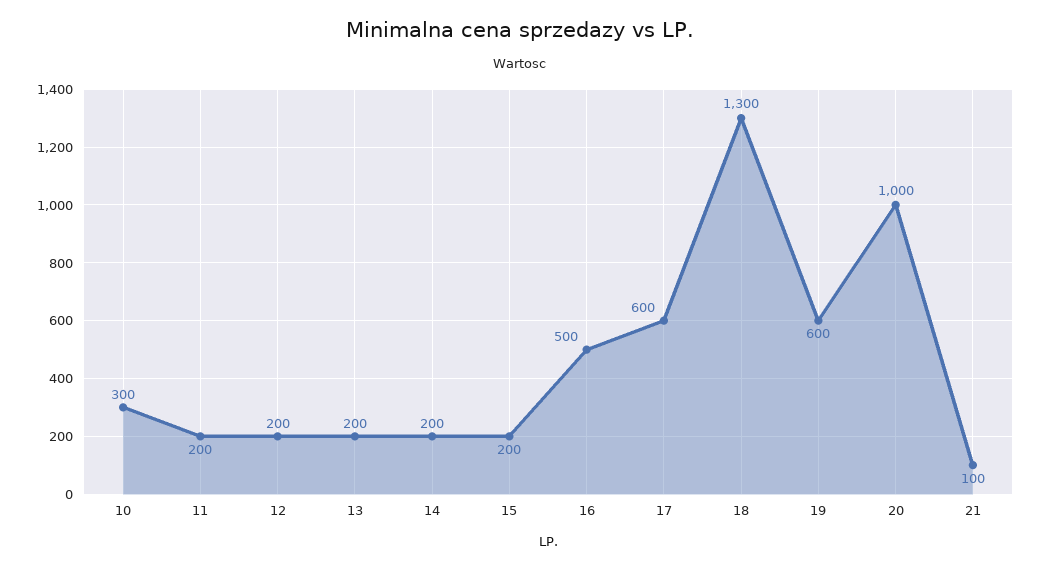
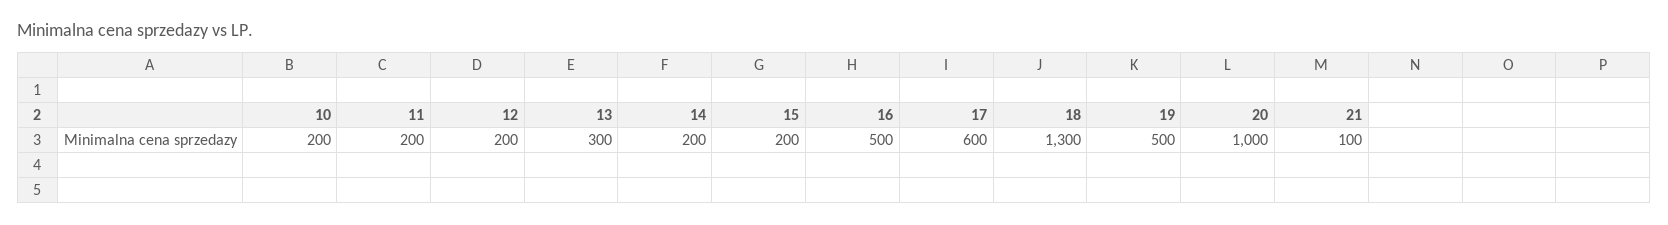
10: 300 -> 200
13: 200 -> 300
19: 600 -> 500

